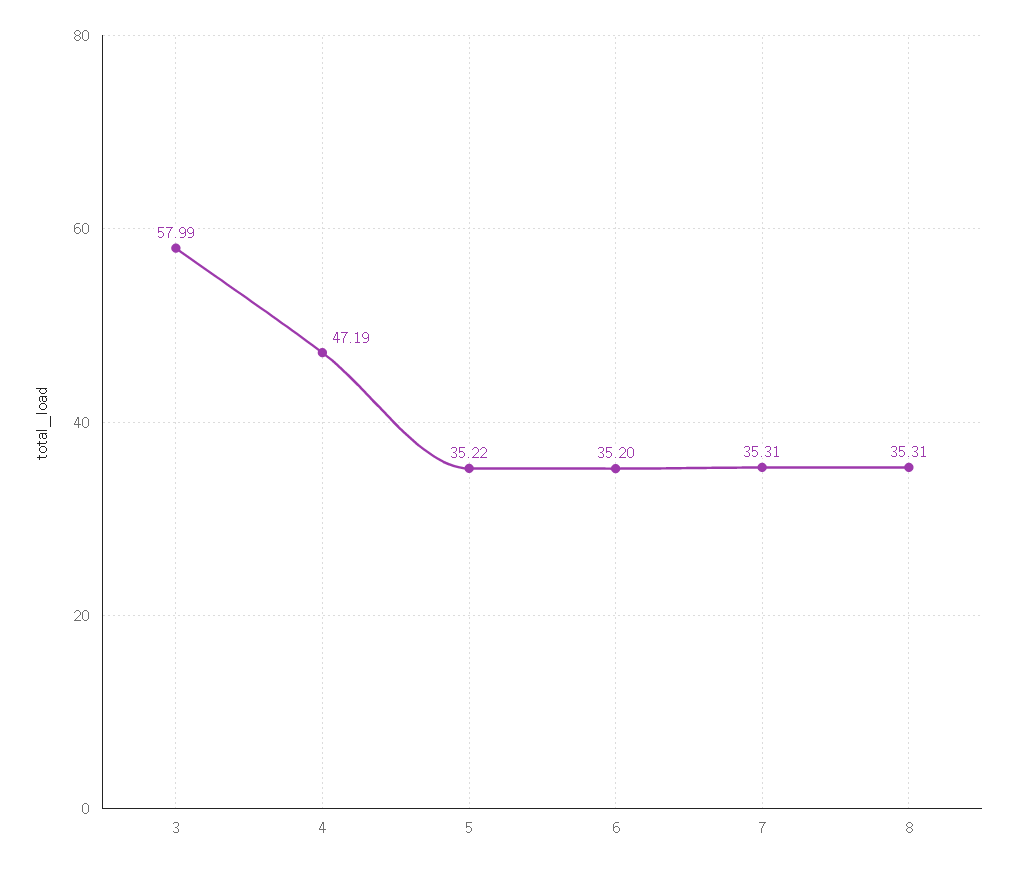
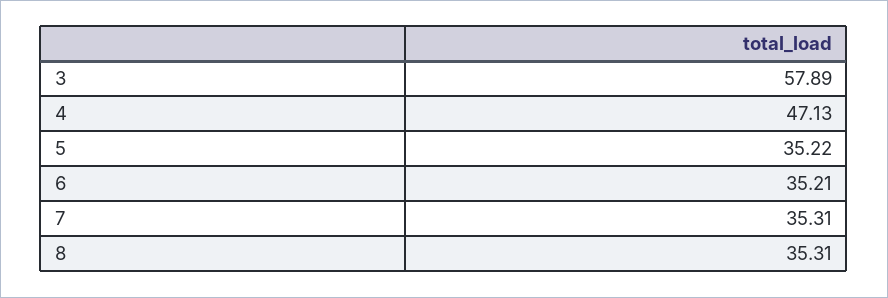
3: 57.99 -> 57.89
4: 47.19 -> 47.13
6: 35.2 -> 35.21

